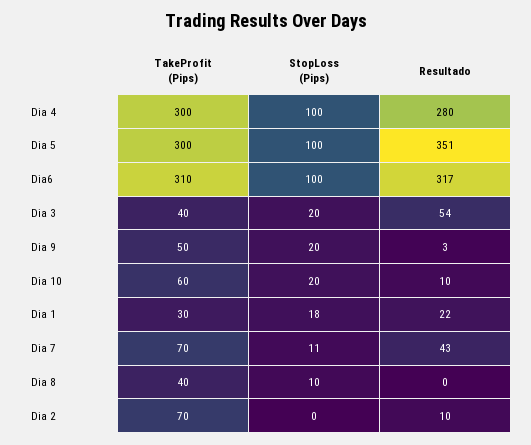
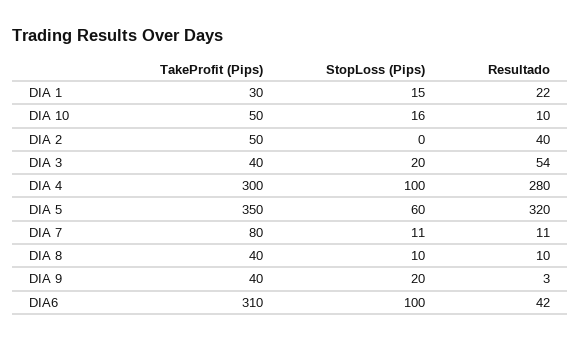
TakeProfit (Pips), Dia 5: 300 -> 350
StopLoss (Pips), Dia 5: 100 -> 60
Resultado, Dia 5: 351 -> 320
Resultado, Dia6: 317 -> 42
TakeProfit (Pips), Dia 9: 50 -> 40
TakeProfit (Pips), Dia 10: 60 -> 50
StopLoss (Pips), Dia 10: 20 -> 16
StopLoss (Pips), Dia 1: 18 -> 15
TakeProfit (Pips), Dia 7: 70 -> 80
Resultado, Dia 7: 43 -> 11
Resultado, Dia 8: 0 -> 10
TakeProfit (Pips), Dia 2: 70 -> 50
Resultado, Dia 2: 10 -> 40

